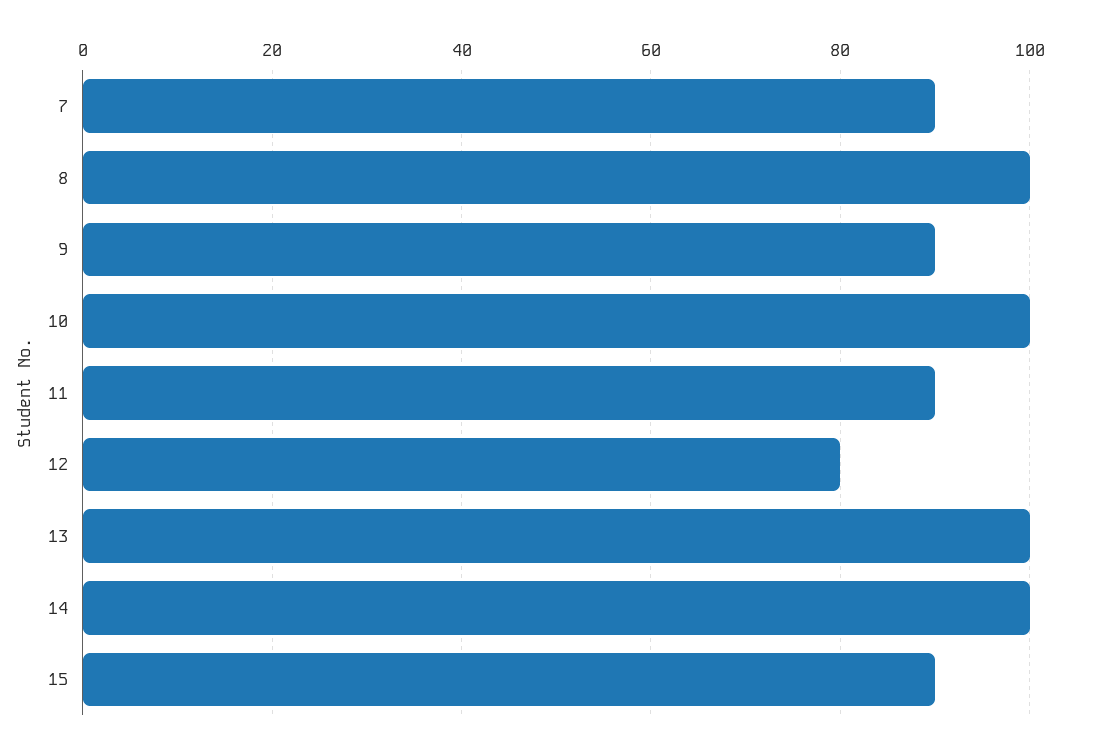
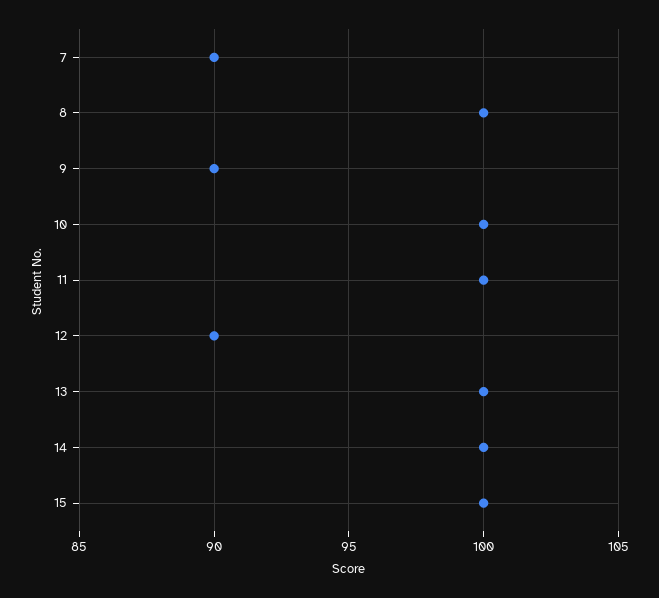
11: 90 -> 100
12: 80 -> 90
15: 90 -> 100

